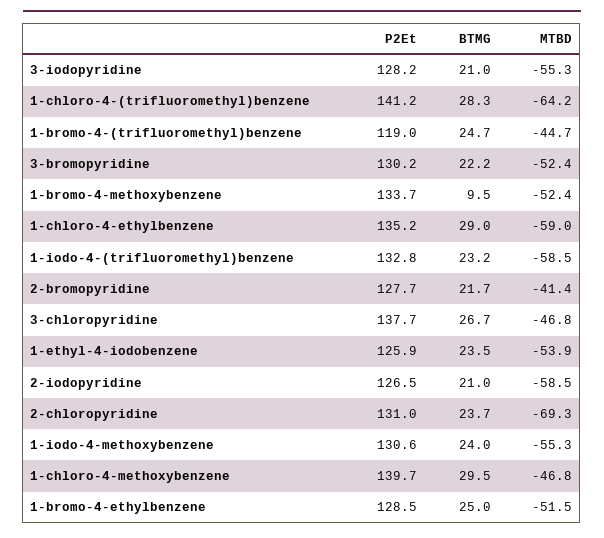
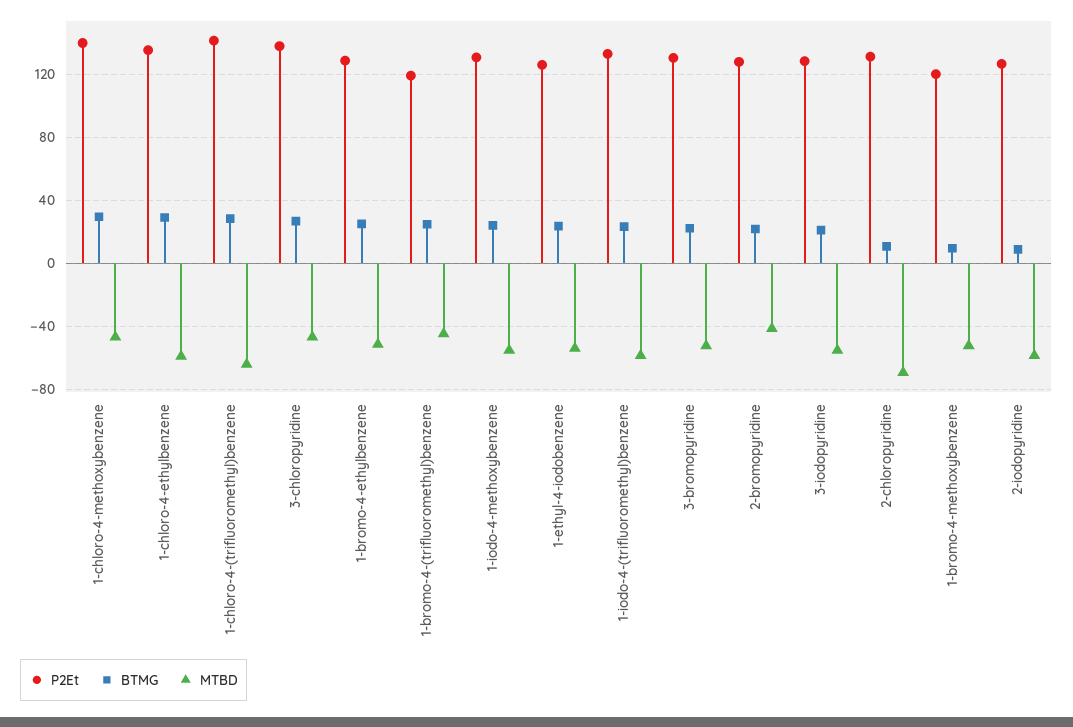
P2Et, 1-bromo-4-methoxybenzene: 133.7 -> 120
BTMG, 2-iodopyridine: 21 -> 10
BTMG, 2-chloropyridine: 23.7 -> 10

